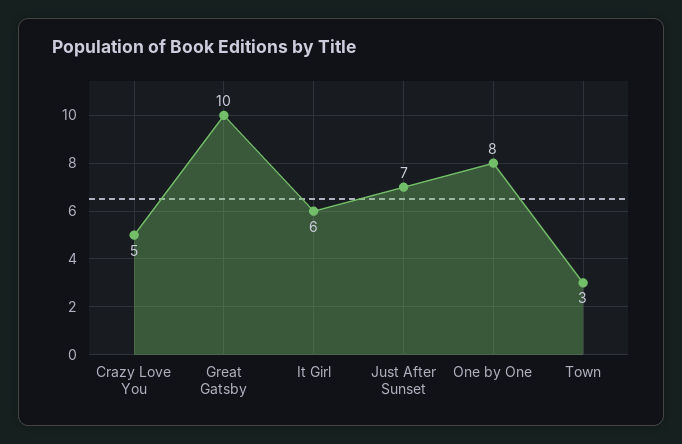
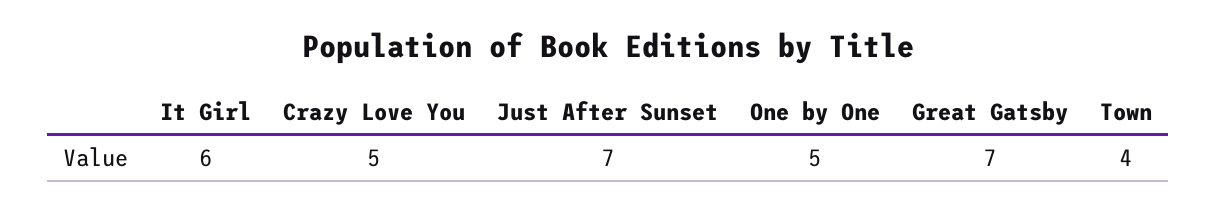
Great Gatsby: 10 -> 7
One by One: 8 -> 5
Town: 3 -> 4

